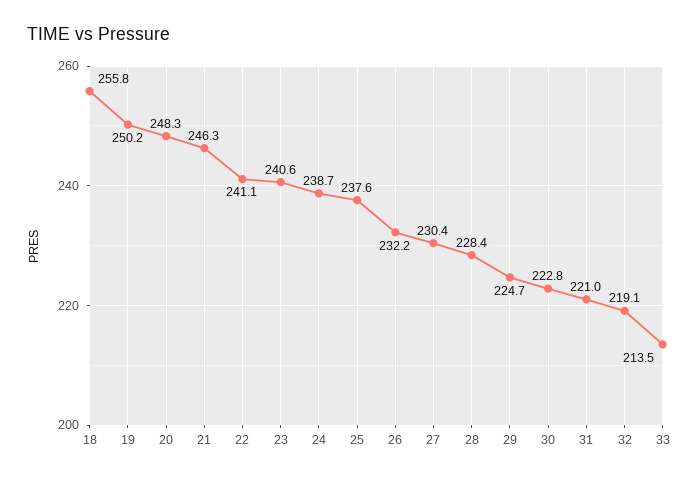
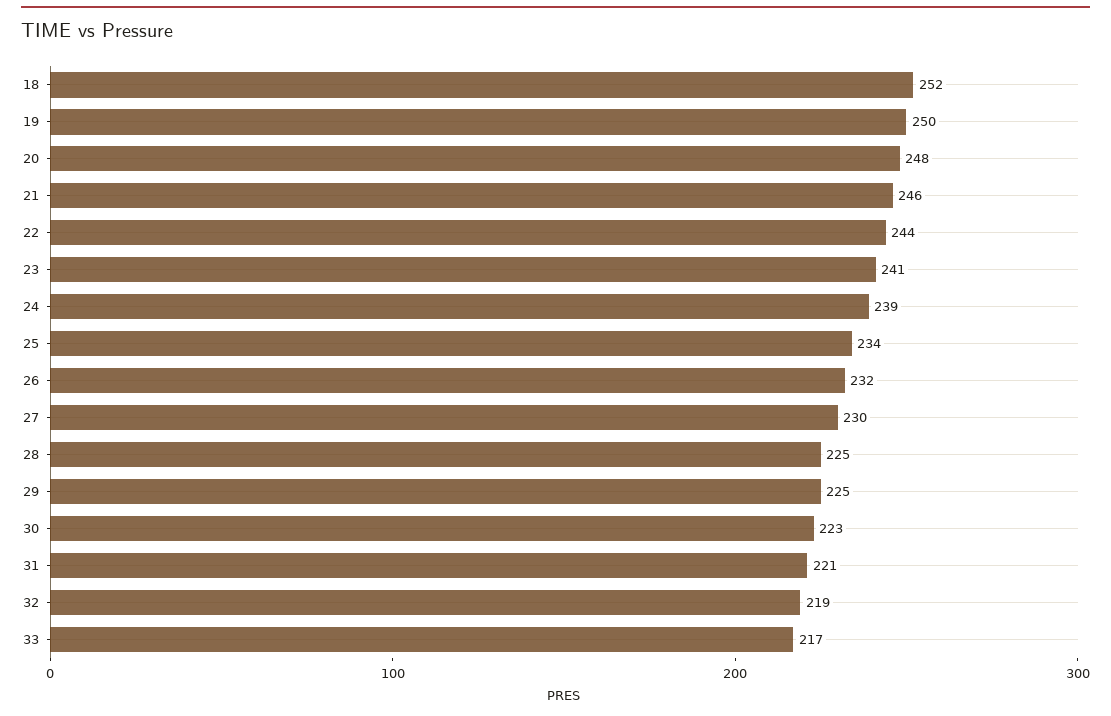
18: 255.8 -> 252
22: 241.1 -> 244
25: 237.6 -> 234
28: 228.4 -> 225
33: 213.5 -> 217

